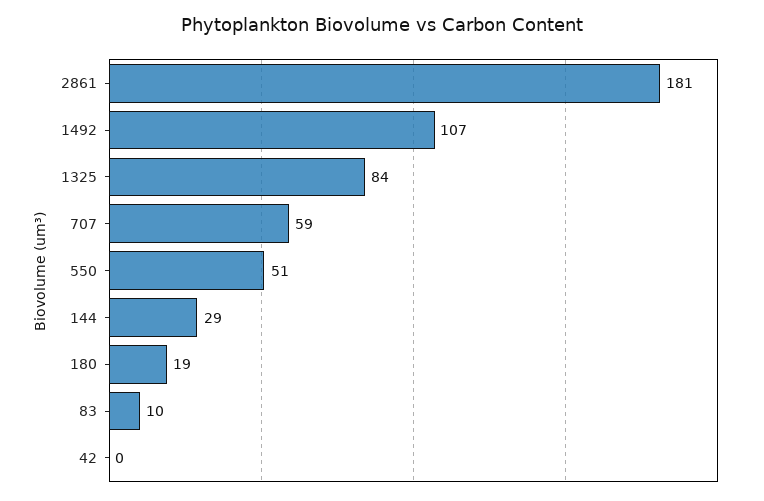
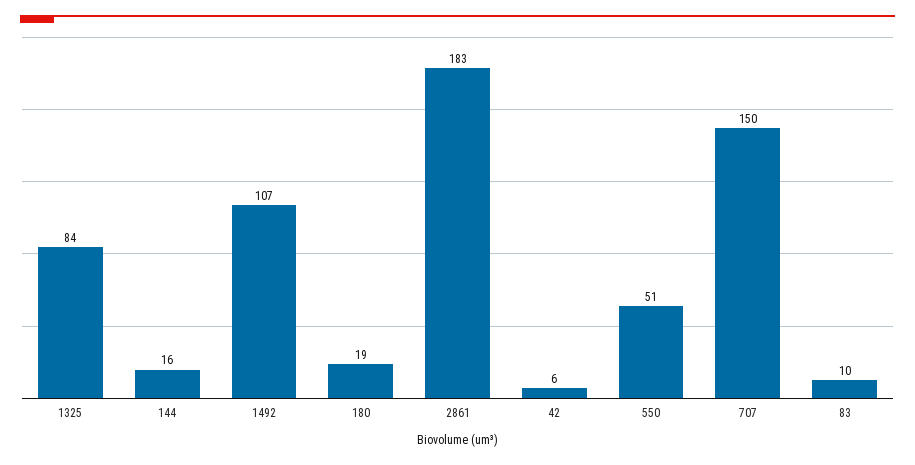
2861: 181 -> 183
707: 59 -> 150
144: 29 -> 16
42: 0 -> 6

